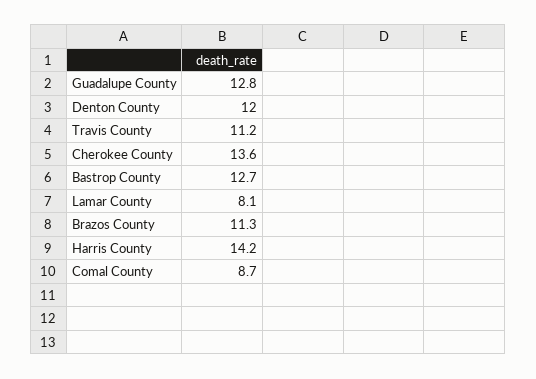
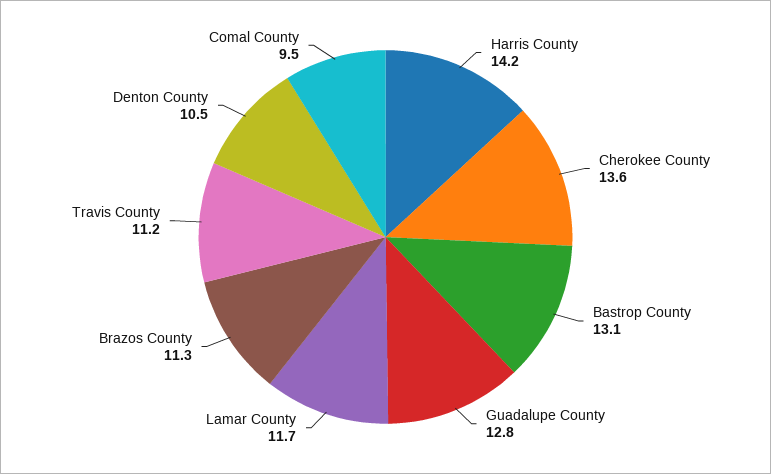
Denton County: 12 -> 10.5
Bastrop County: 12.7 -> 13.1
Lamar County: 8.1 -> 11.7
Comal County: 8.7 -> 9.5

